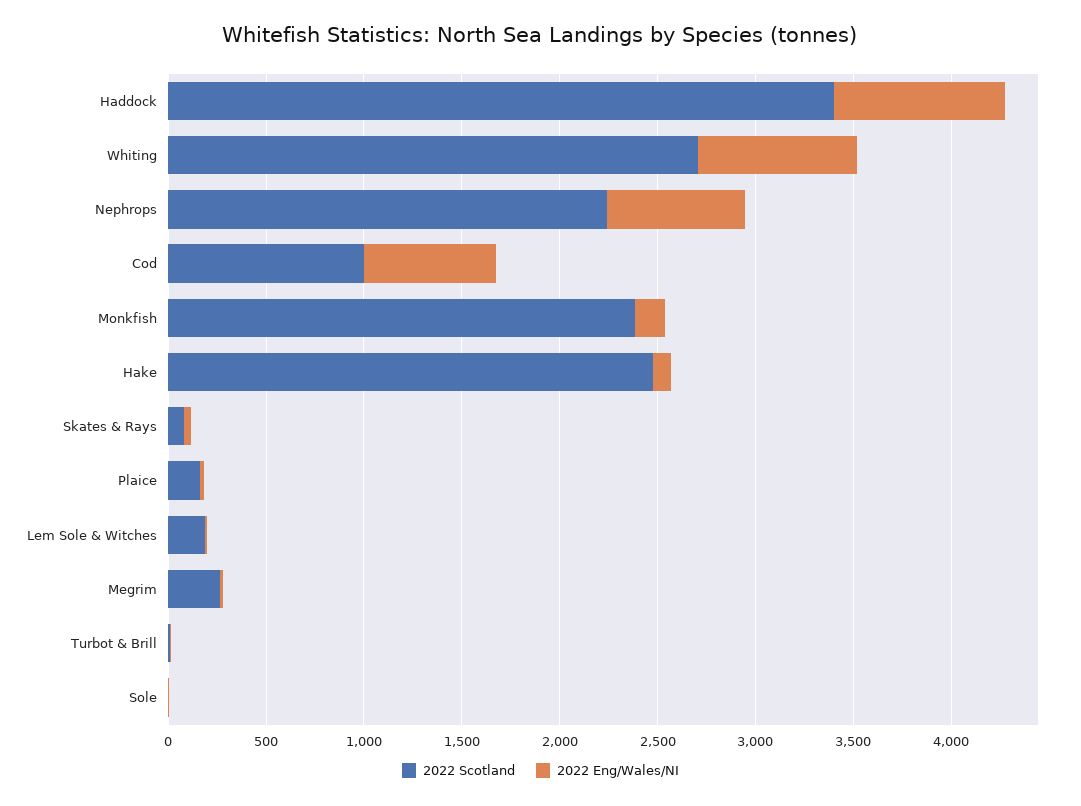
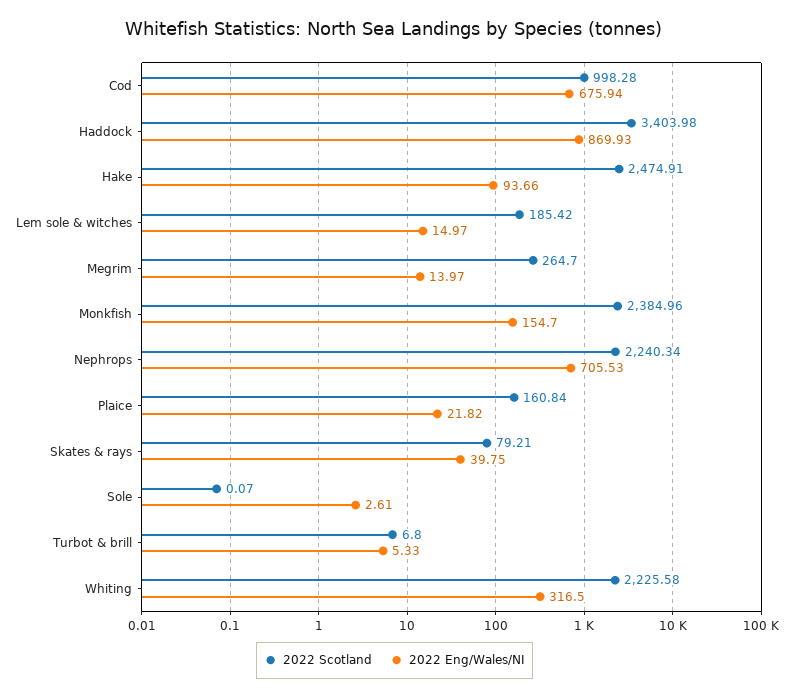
2022 Scotland, Whiting: 2700 -> 2225.58
2022 Eng/Wales/NI, Whiting: 800 -> 316.5

